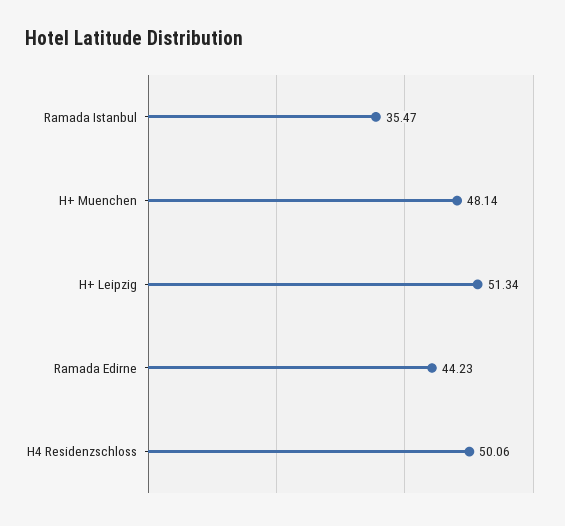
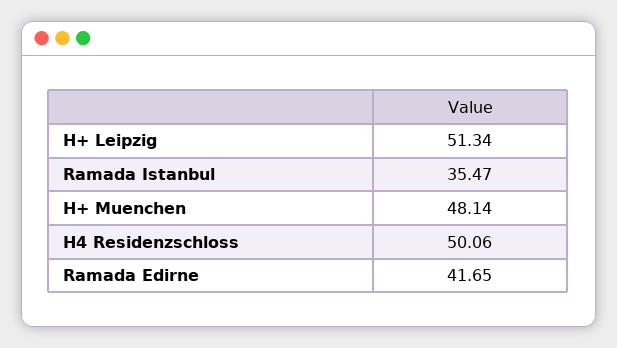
Ramada Edirne: 44.23 -> 41.65

